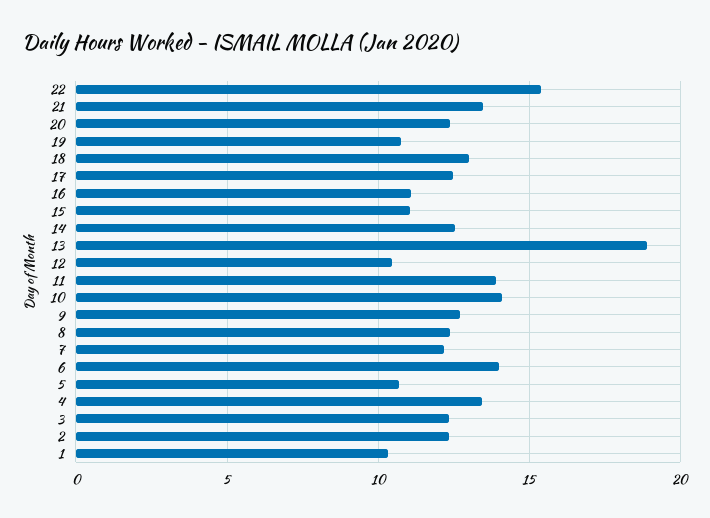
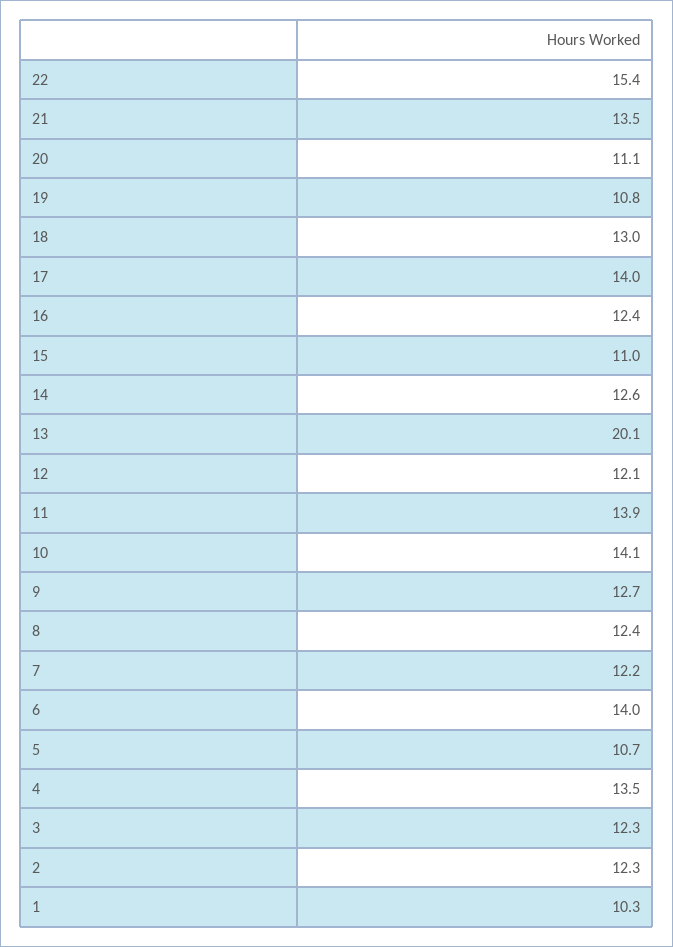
20: 12.5 -> 11.1
17: 12.5 -> 14
16: 11 -> 12.4
13: 19 -> 20.1
12: 10.5 -> 12.1

